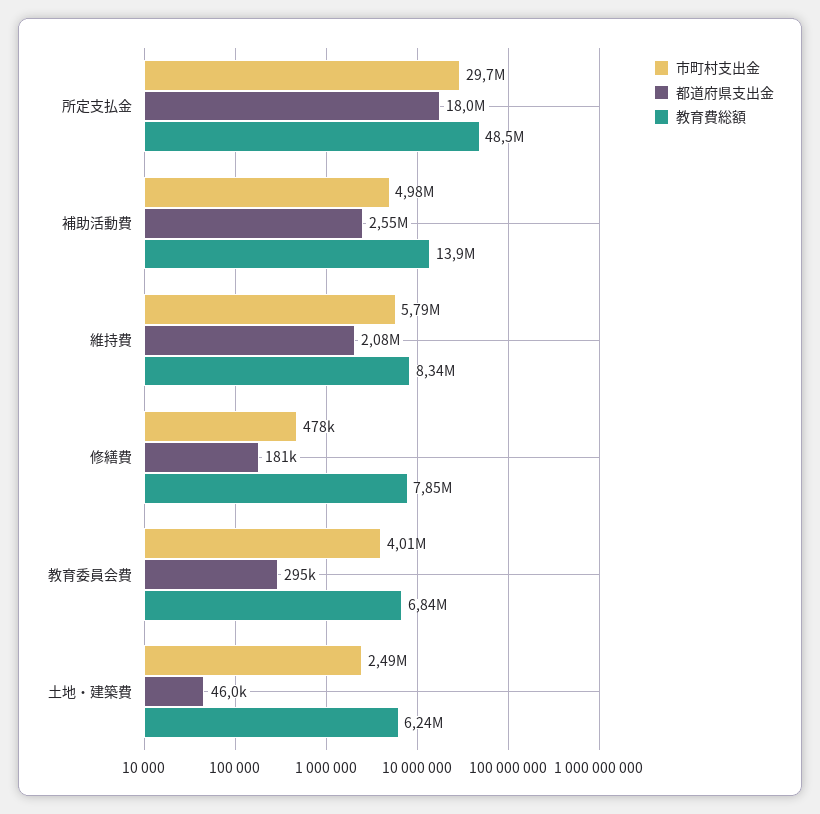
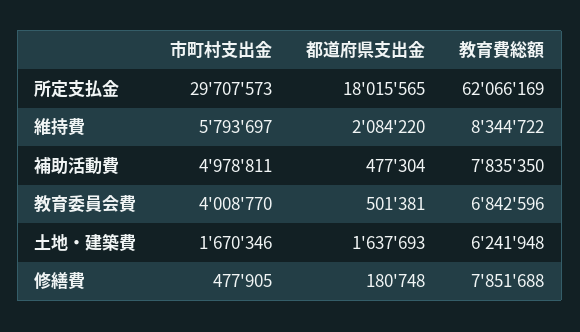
教育費総額, 所定支払金: 48500000 -> 62066169
都道府県支出金, 補助活動費: 2550000 -> 477304
教育費総額, 補助活動費: 13900000 -> 7835350
都道府県支出金, 教育委員会費: 295000 -> 501381
市町村支出金, 土地・建築費: 2490000 -> 1670346
都道府県支出金, 土地・建築費: 46000 -> 1637693

